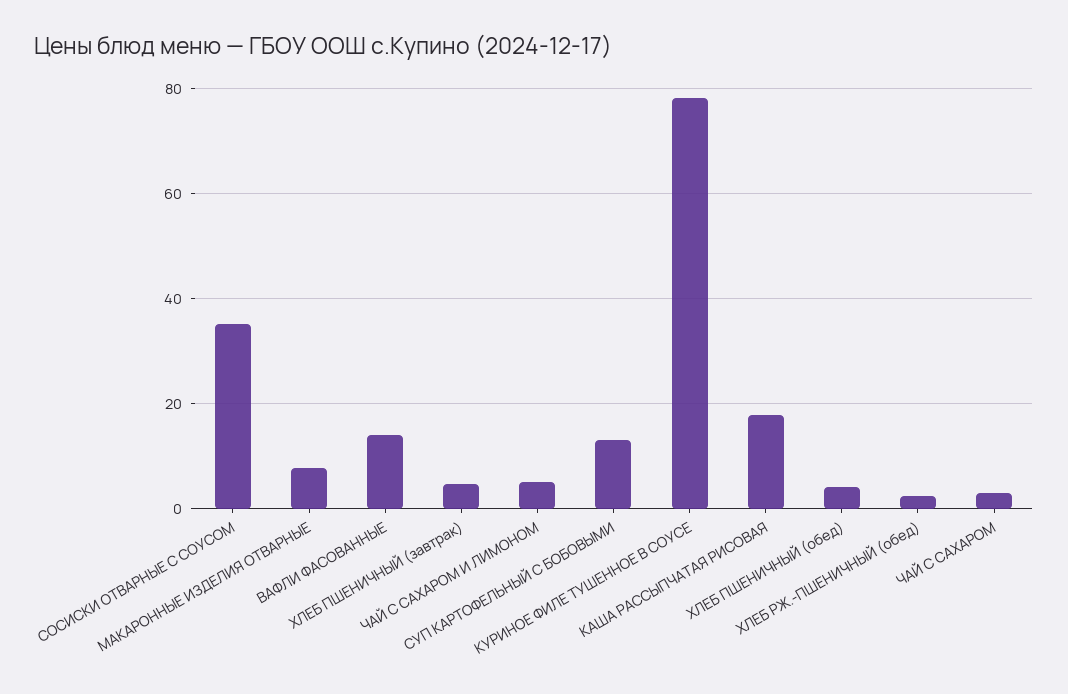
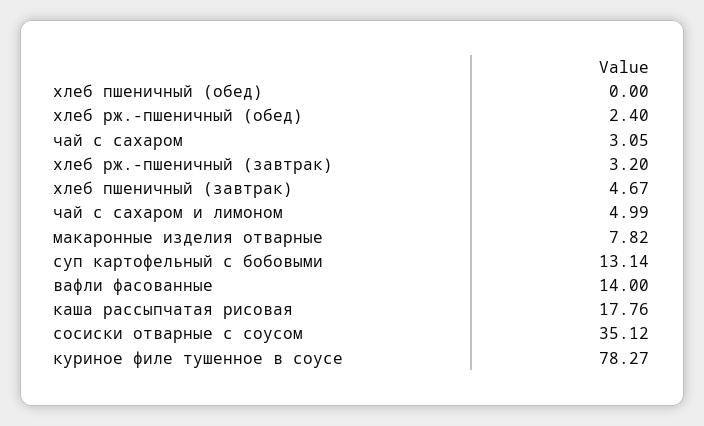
ХЛЕБ ПШЕНИЧНЫЙ (обед): 4 -> 0
хлеб рж.-пшеничный (завтрак): none -> 3.2

